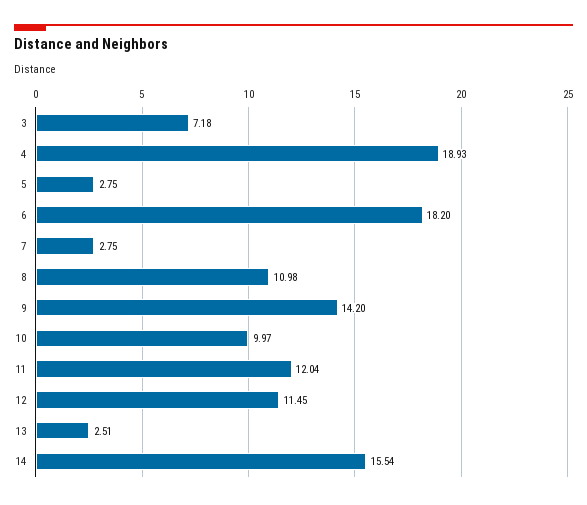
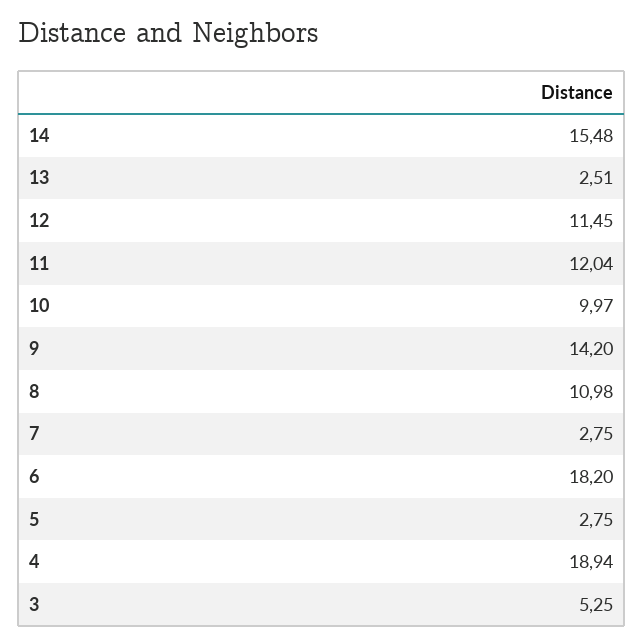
3: 7.18 -> 5.25
4: 18.93 -> 18.94
14: 15.54 -> 15.48

